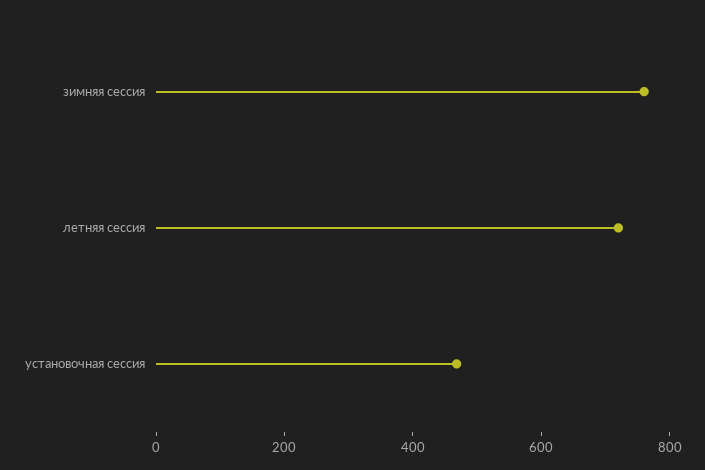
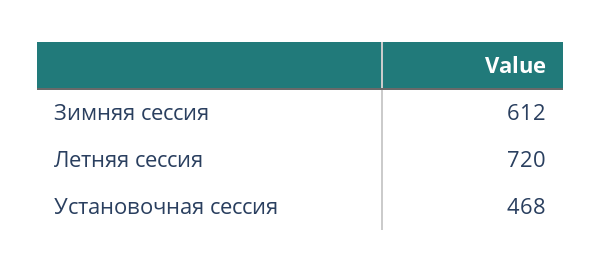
зимняя сессия: 750 -> 612

